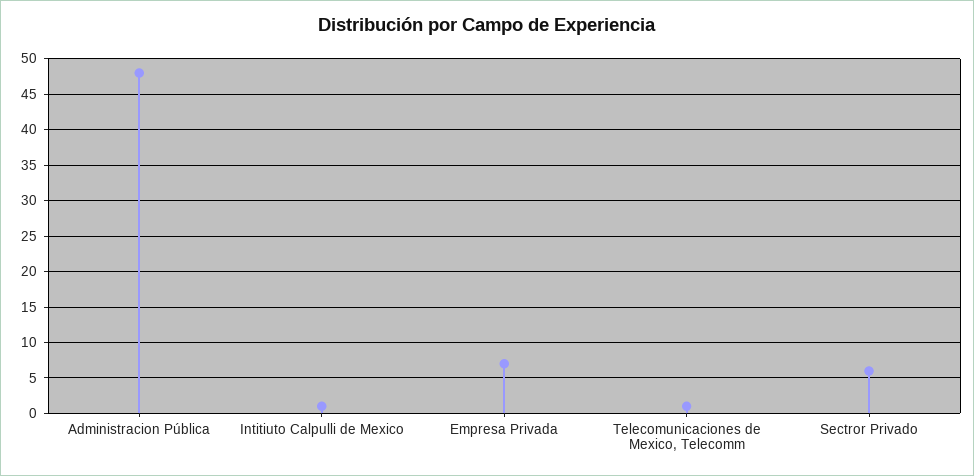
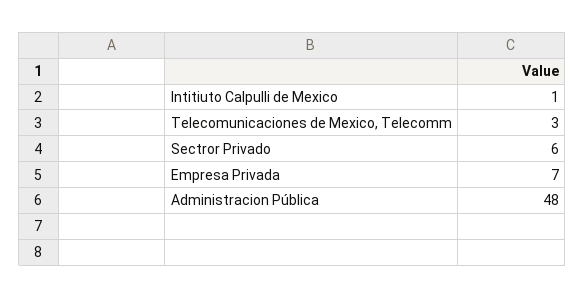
Telecomunicaciones de Mexico, Telecomm: 1 -> 3

